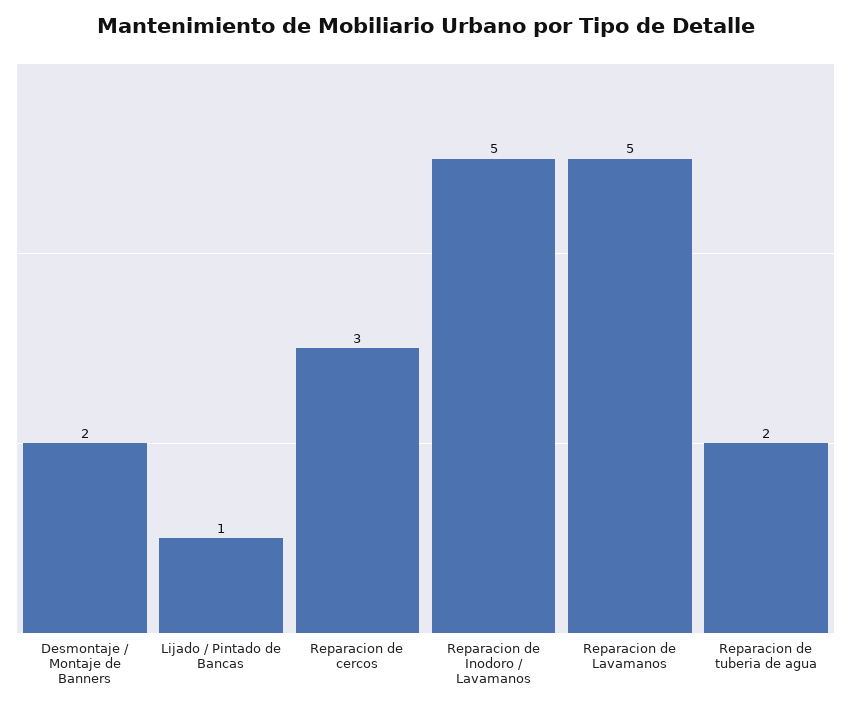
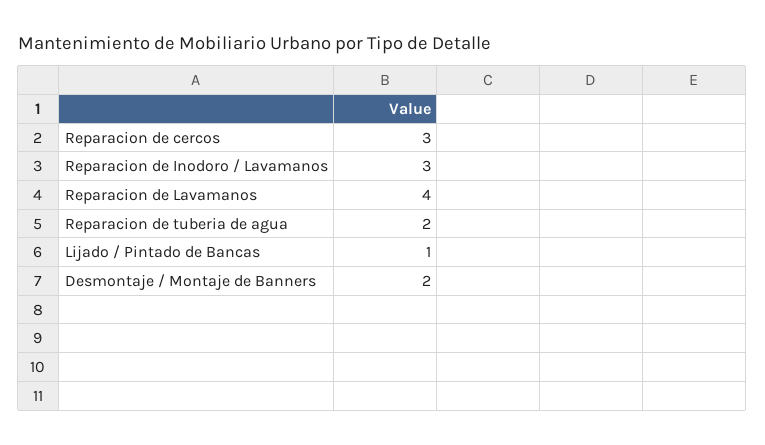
Reparacion de Inodoro / Lavamanos: 5 -> 3
Reparacion de Lavamanos: 5 -> 4

